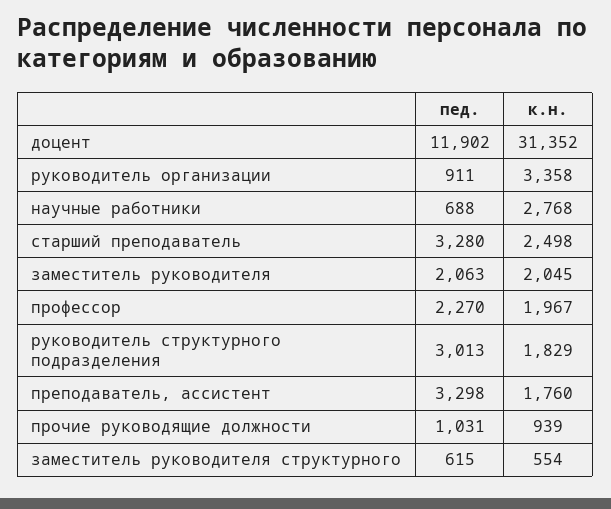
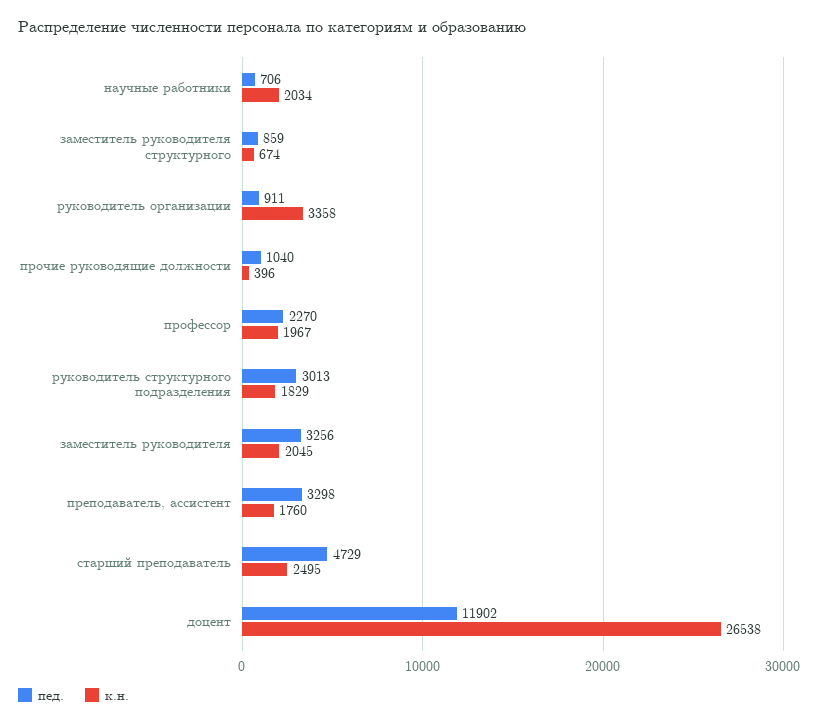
к.н., доцент: 31352 -> 26538
пед., научные работники: 688 -> 706
к.н., научные работники: 2768 -> 2034
пед., старший преподаватель: 3280 -> 4729
к.н., старший преподаватель: 2498 -> 2495
пед., заместитель руководителя: 2063 -> 3256
пед., прочие руководящие должности: 1031 -> 1040
к.н., прочие руководящие должности: 939 -> 396
пед., заместитель руководителя структурного: 615 -> 859
к.н., заместитель руководителя структурного: 554 -> 674

